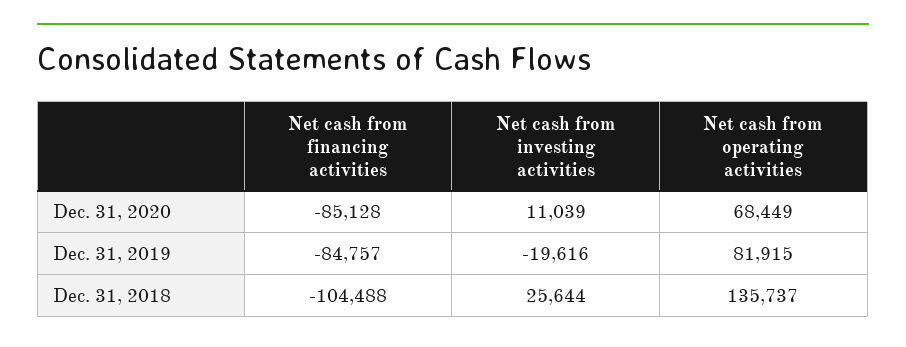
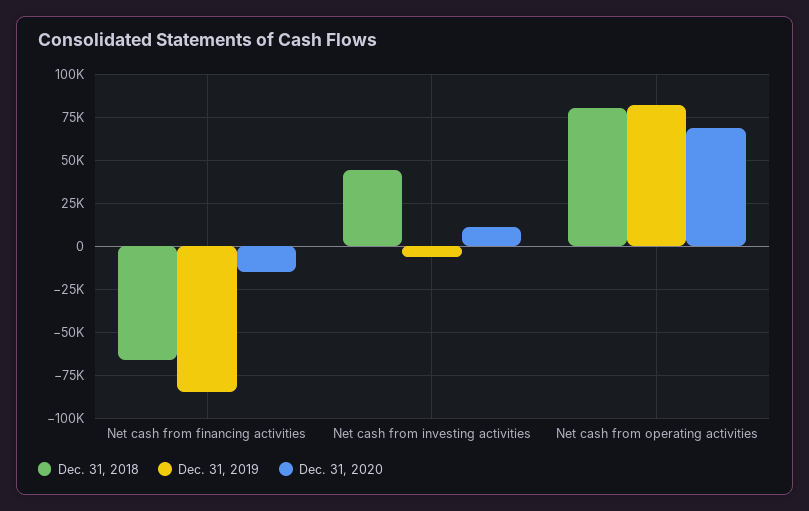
Dec. 31, 2020, Net cash from financing activities: -85128 -> -15000
Dec. 31, 2019, Net cash from investing activities: -19616 -> -5000
Dec. 31, 2018, Net cash from financing activities: -104488 -> -65000
Dec. 31, 2018, Net cash from investing activities: 25644 -> 45000
Dec. 31, 2018, Net cash from operating activities: 135737 -> 80000

